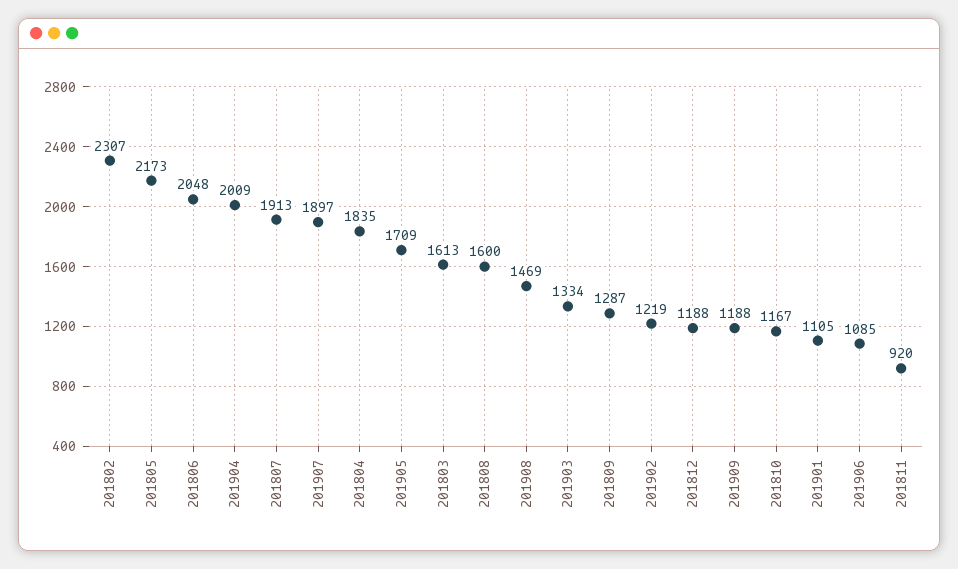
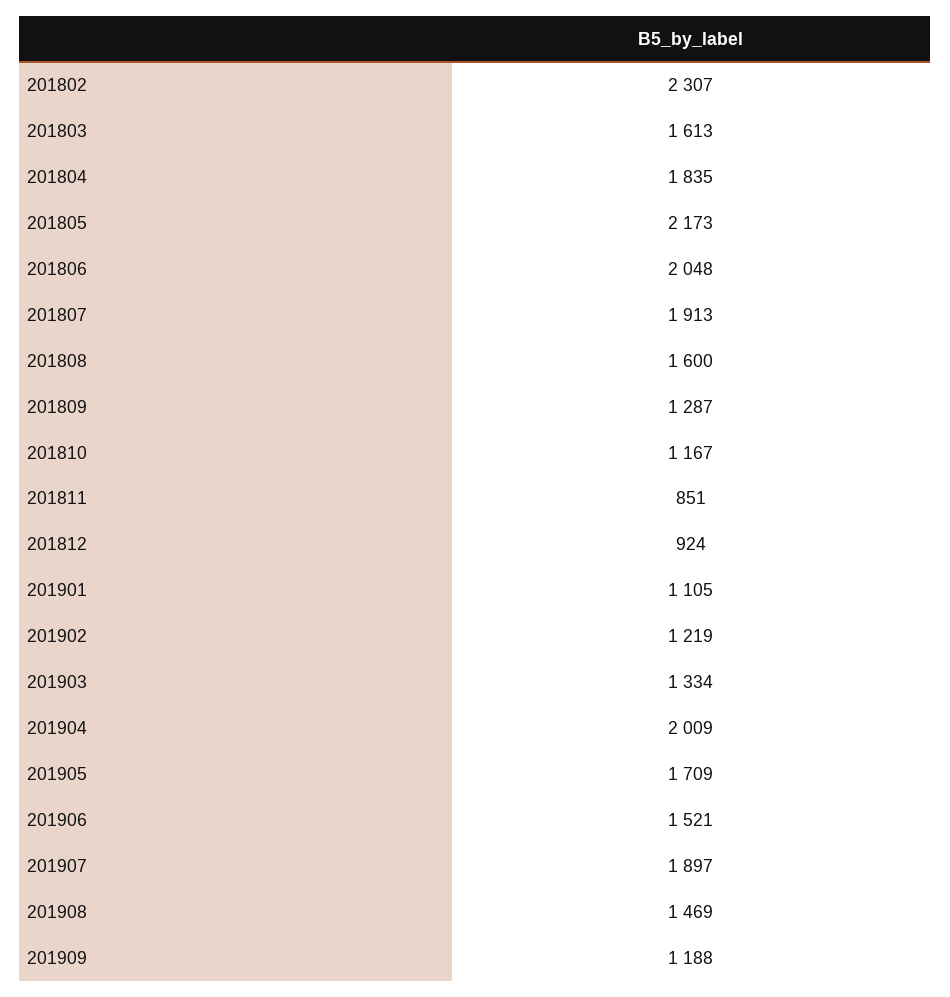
201812: 1188 -> 924
201906: 1085 -> 1521
201811: 920 -> 851

